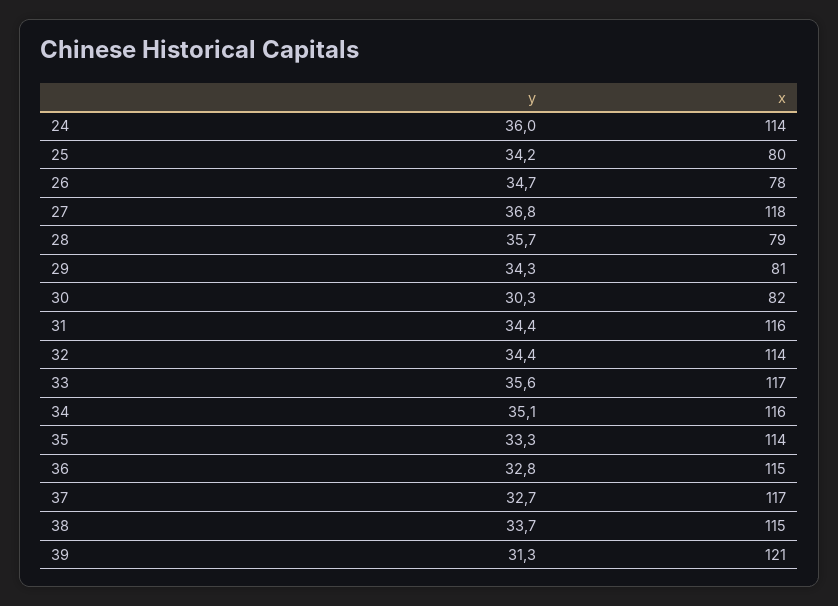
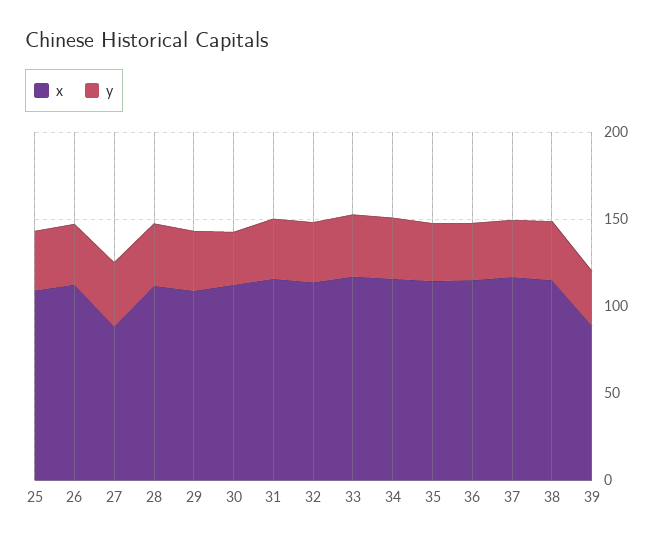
y, 24: 36 -> none
x, 24: 114 -> none
x, 25: 80 -> 110
x, 26: 78 -> 110
x, 27: 118 -> 90
x, 28: 79 -> 110
x, 29: 81 -> 110
x, 30: 82 -> 110
x, 39: 121 -> 90

